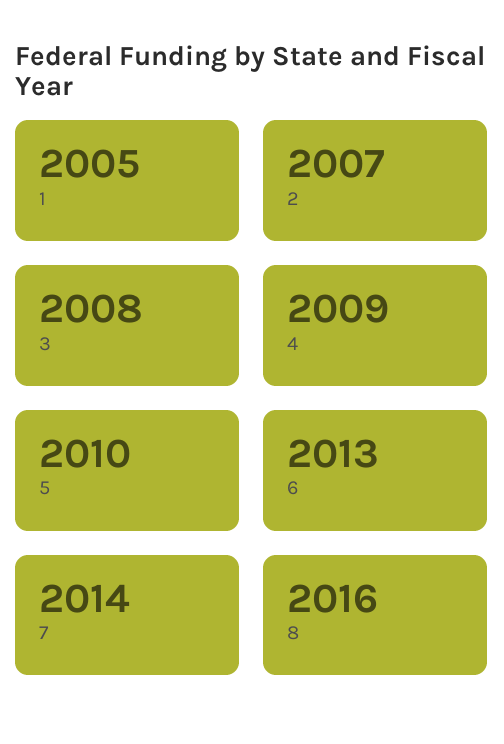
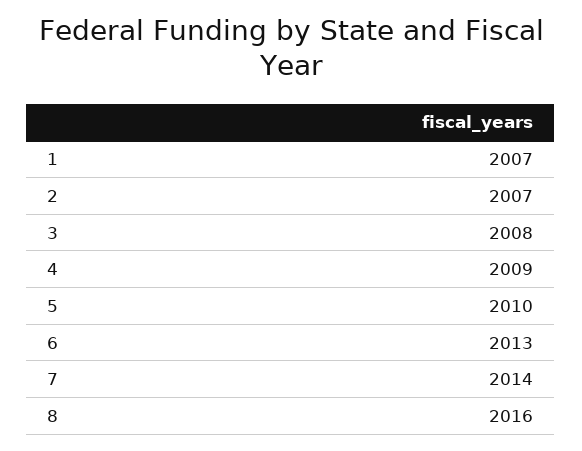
1: 2005 -> 2007

